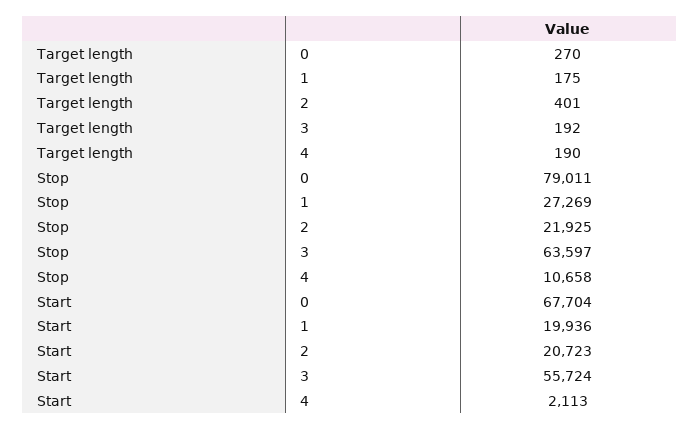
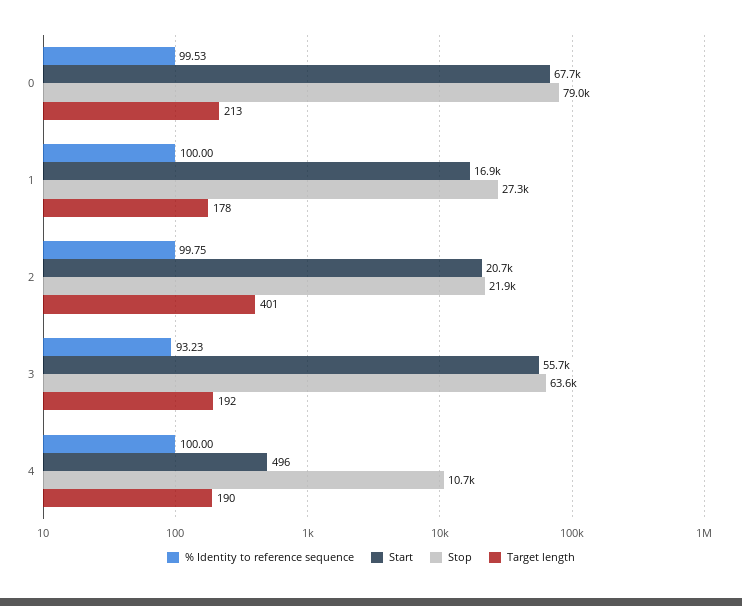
Target length, 0: 270 -> 213
Target length, 1: 175 -> 178
Start, 1: 19936 -> 16900
Start, 4: 2113 -> 496
% Identity to reference sequence, 0: none -> 99.53
% Identity to reference sequence, 1: none -> 100
% Identity to reference sequence, 2: none -> 99.75
% Identity to reference sequence, 3: none -> 93.23
% Identity to reference sequence, 4: none -> 100

